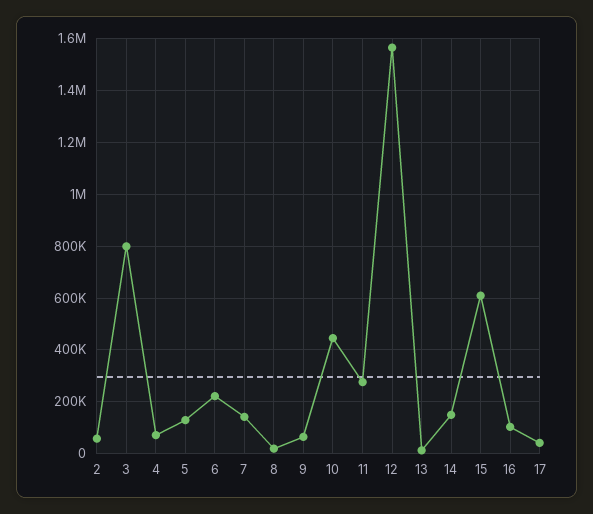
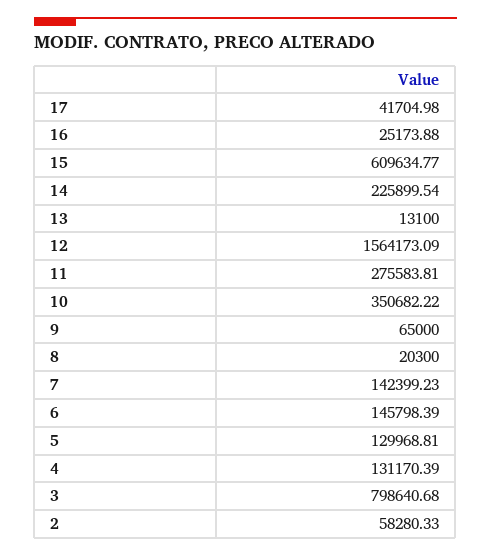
4: 75000 -> 131170.39
6: 225000 -> 145798.39
10: 450000 -> 350682.22
14: 150000 -> 225899.54
16: 100000 -> 25173.88

